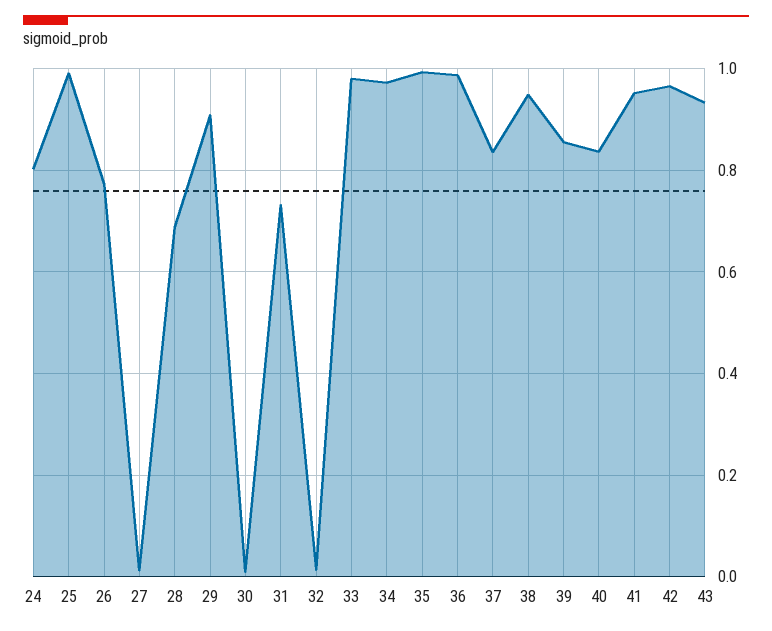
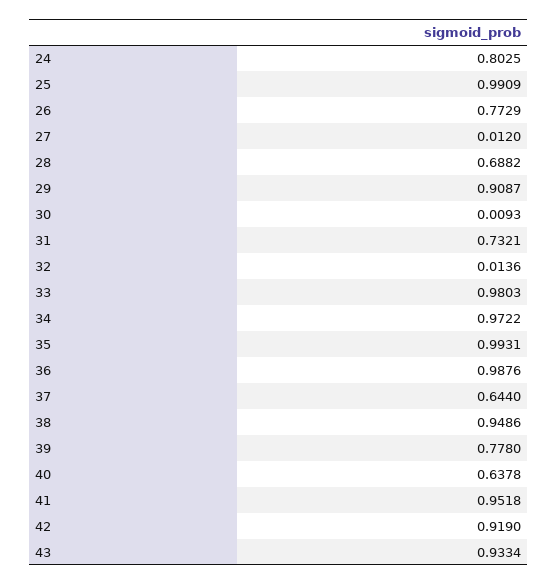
37: 0.84 -> 0.644
39: 0.86 -> 0.778
40: 0.84 -> 0.6378
42: 0.96 -> 0.919

